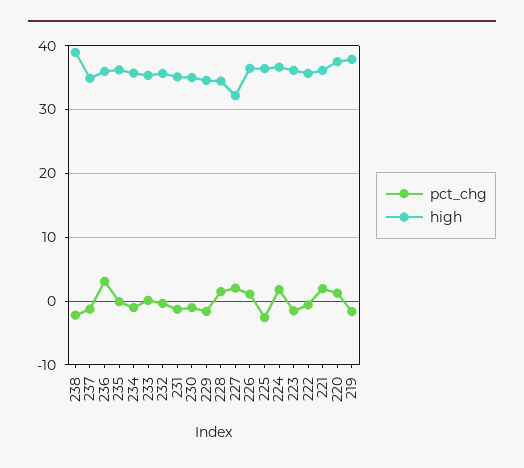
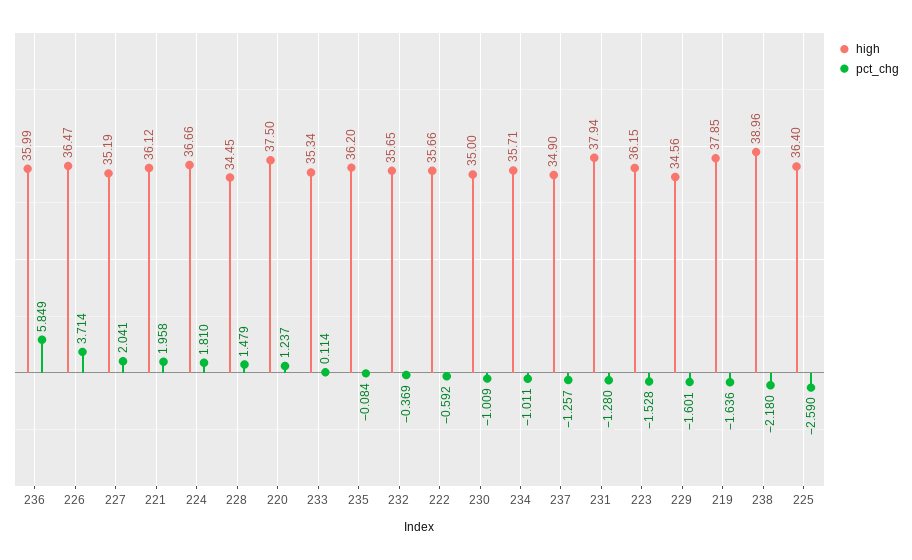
pct_chg, 236: 3 -> 5.849
high, 231: 35 -> 37.94
high, 227: 32 -> 35.19
pct_chg, 226: 1 -> 3.714

